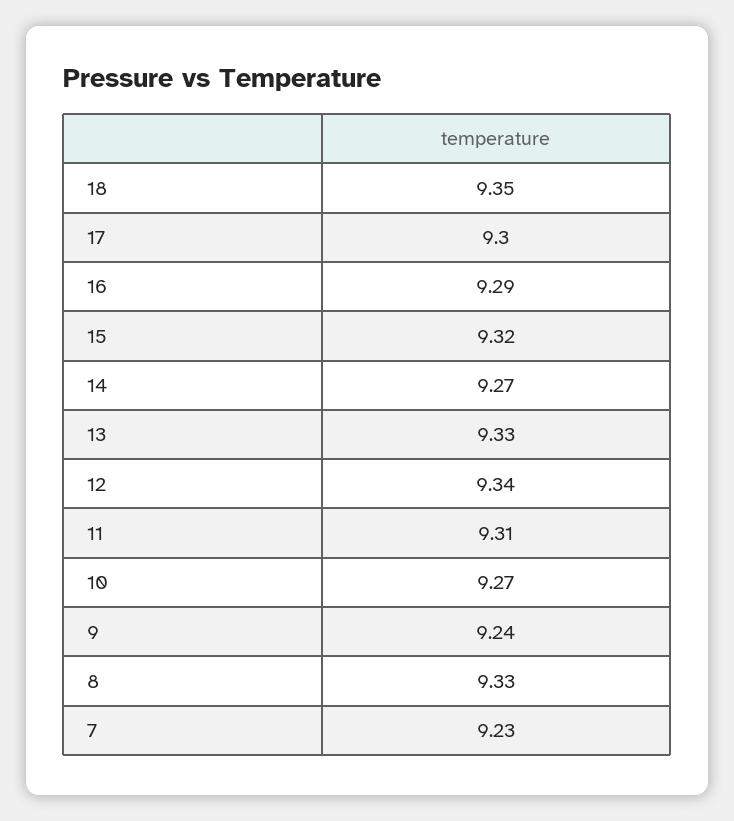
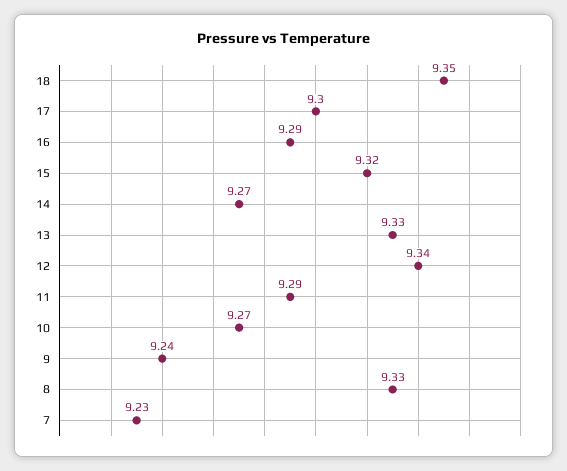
11: 9.31 -> 9.29

